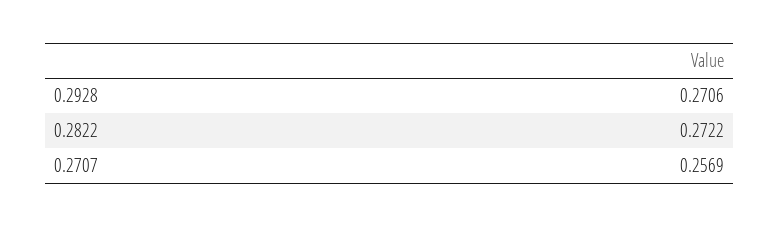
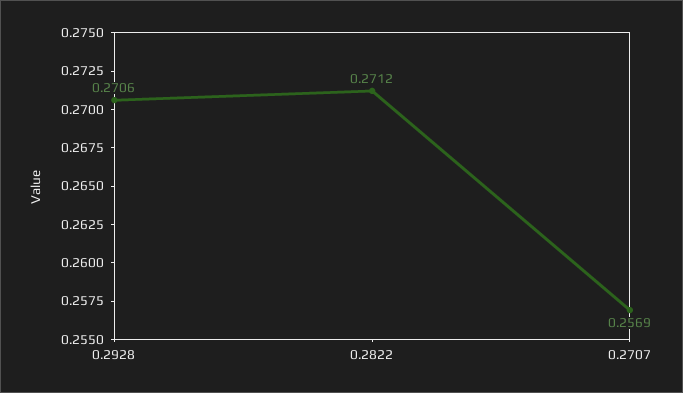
0.2822: 0.2722 -> 0.2712

